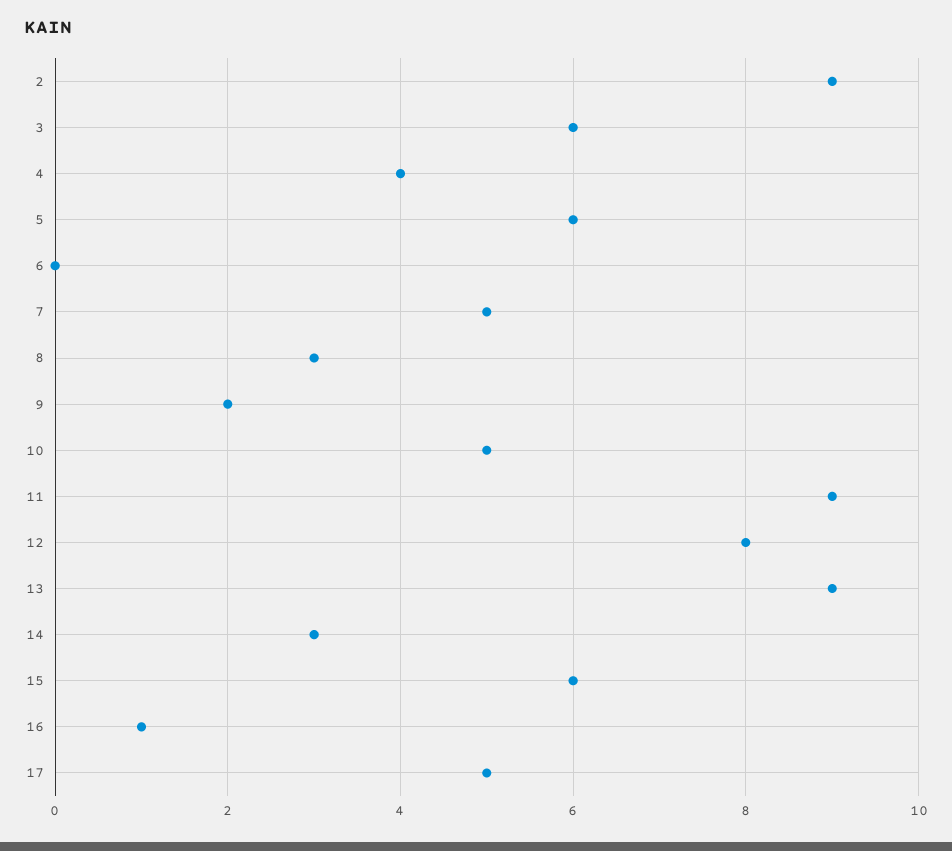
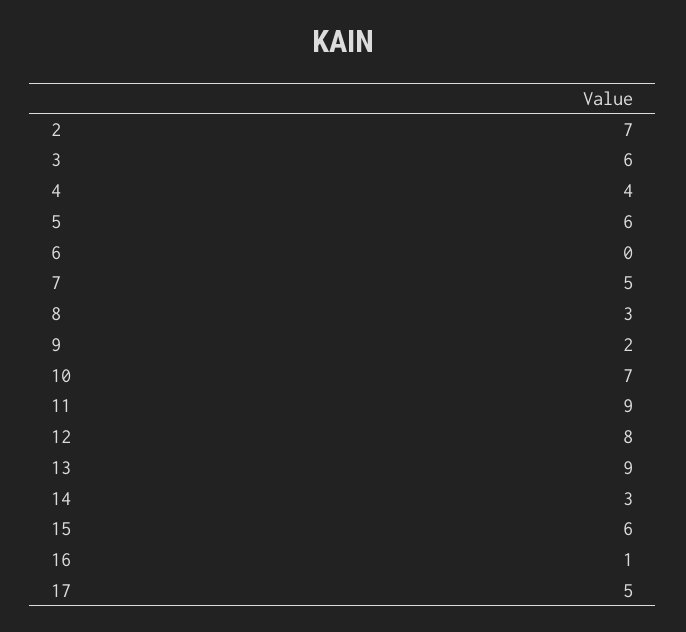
2: 9 -> 7
10: 5 -> 7

